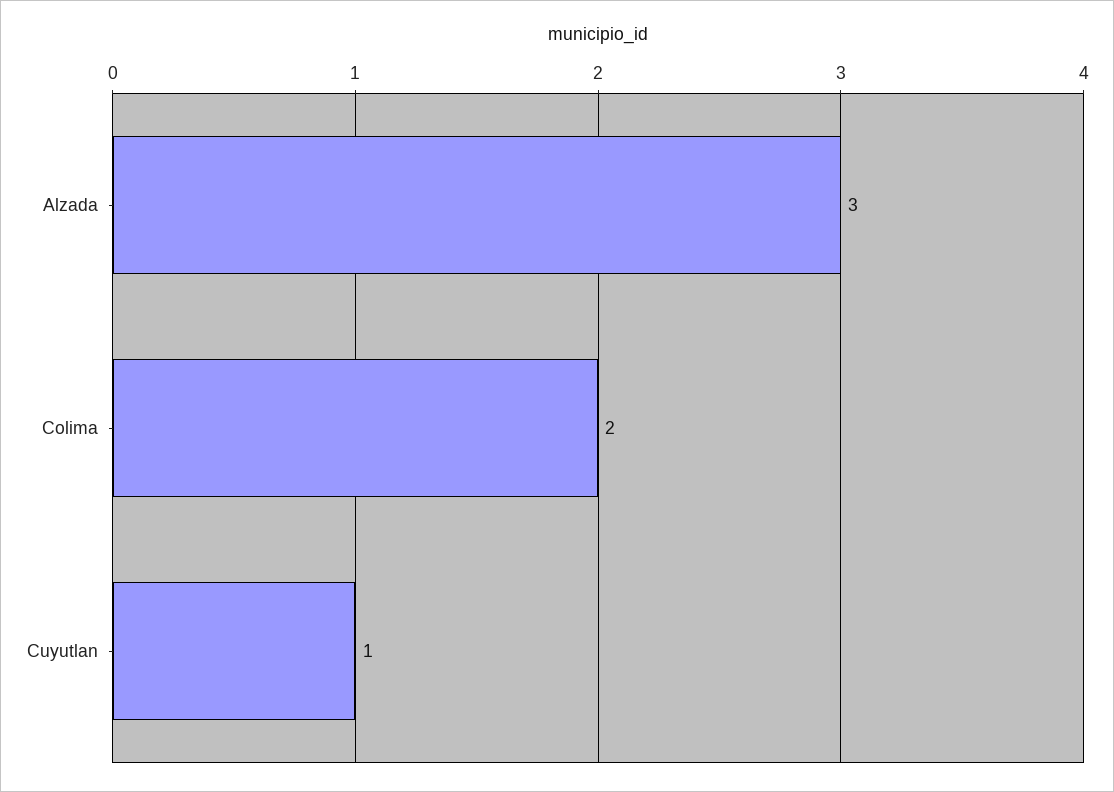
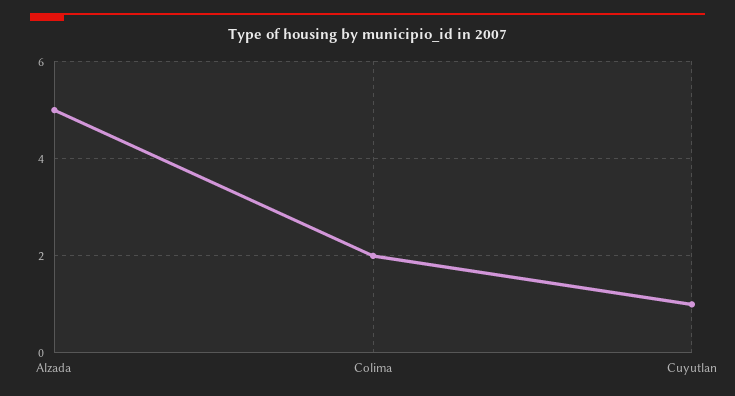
Alzada: 3 -> 5

